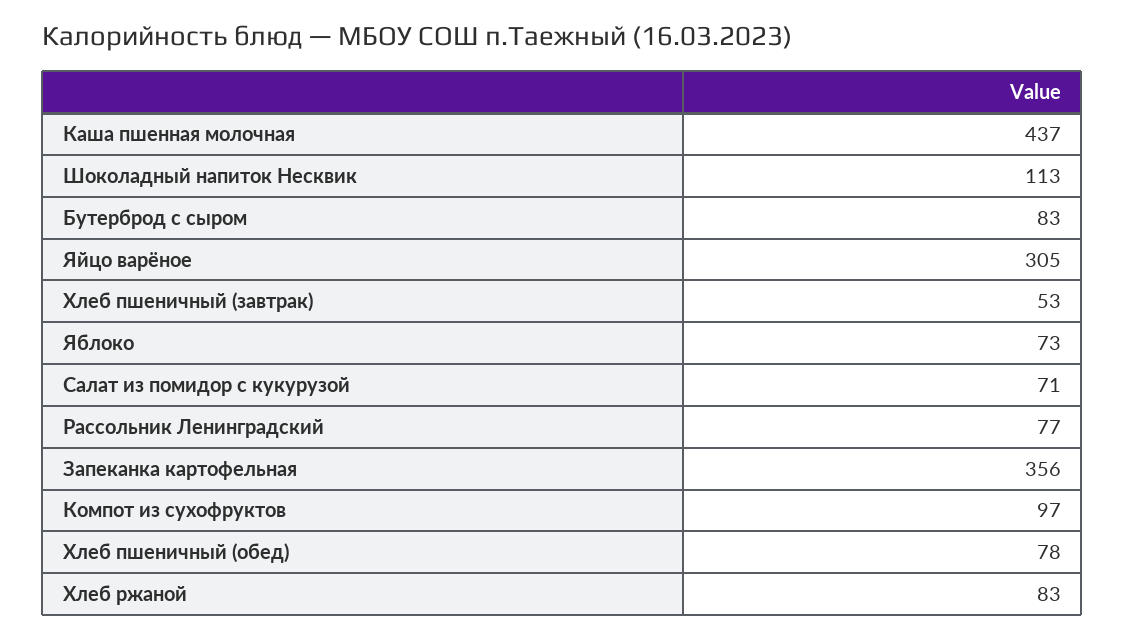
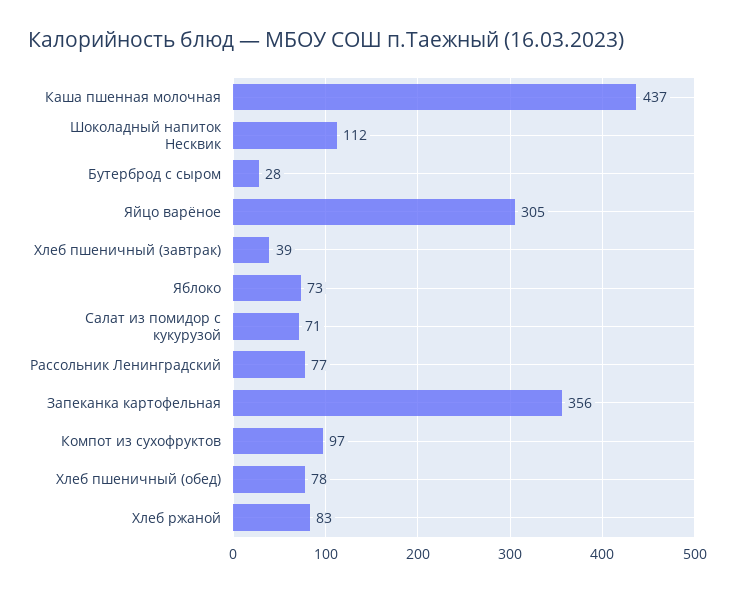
Шоколадный напиток Несквик: 113 -> 112
Бутерброд с сыром: 83 -> 28
Хлеб пшеничный (завтрак): 53 -> 39

